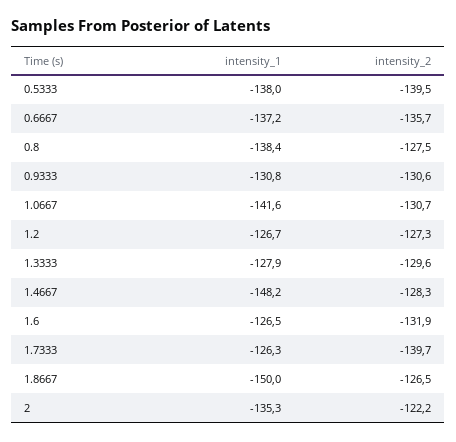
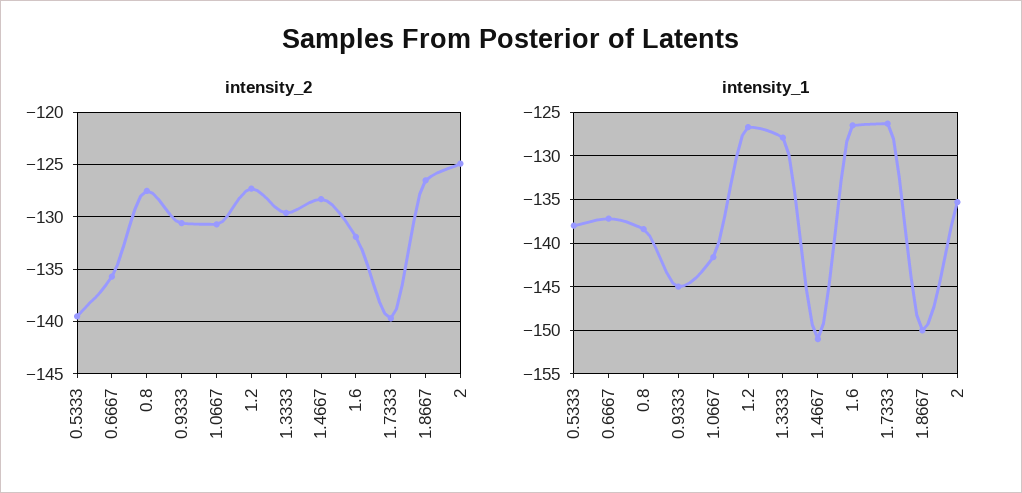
intensity_1, 0.9333: -130.8 -> -145
intensity_1, 1.4667: -148.2 -> -151
intensity_2, 2: -122.2 -> -125

